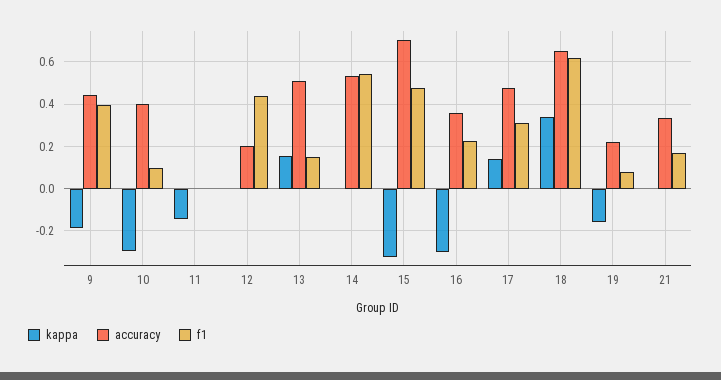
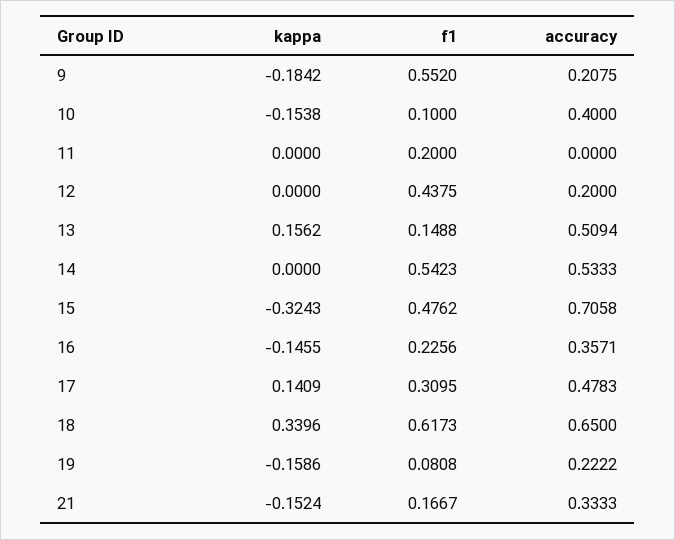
accuracy, 9: 0.45 -> 0.2075
f1, 9: 0.4 -> 0.552
kappa, 10: -0.3 -> -0.1538
kappa, 11: -0.15 -> 0
f1, 11: 0 -> 0.2
kappa, 16: -0.3 -> -0.1455
kappa, 21: 0 -> -0.1524

